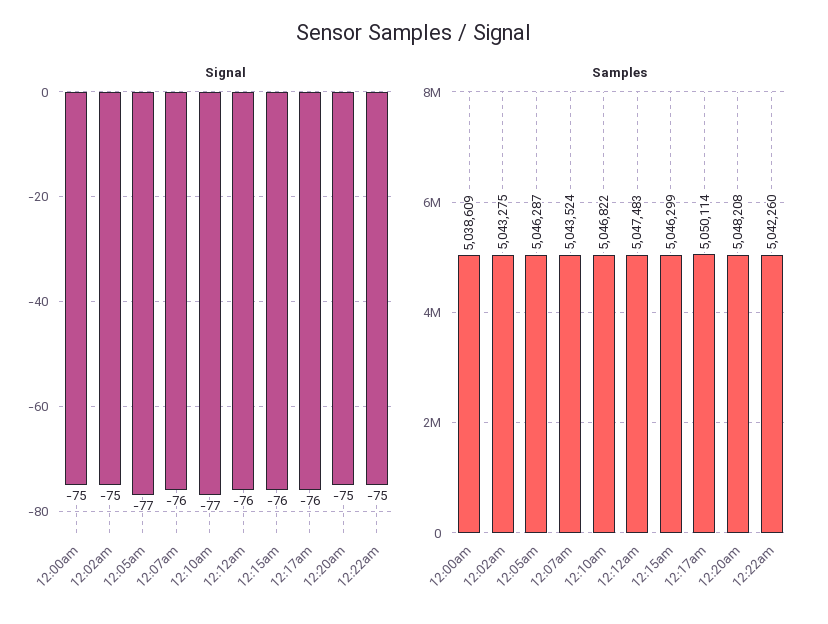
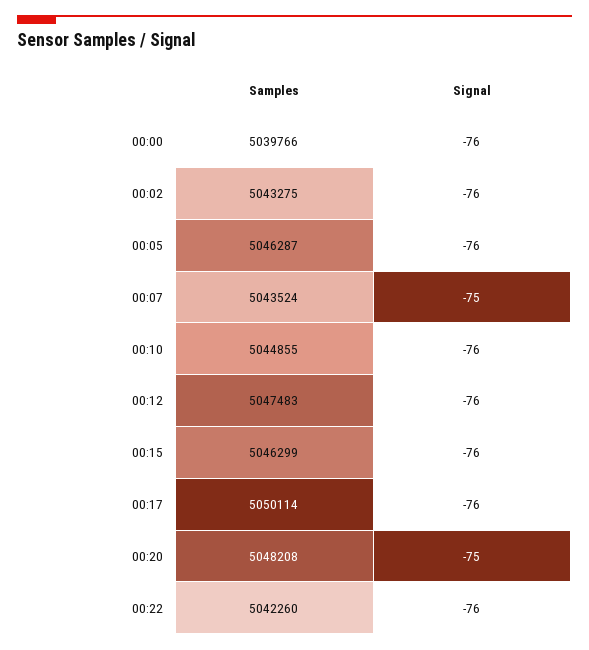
Signal, 12:00am: -75 -> -76
Signal, 12:02am: -75 -> -76
Signal, 12:05am: -77 -> -76
Signal, 12:07am: -76 -> -75
Signal, 12:10am: -77 -> -76
Signal, 12:22am: -75 -> -76
Samples, 12:00am: 5038609 -> 5039766
Samples, 12:10am: 5046822 -> 5044855

